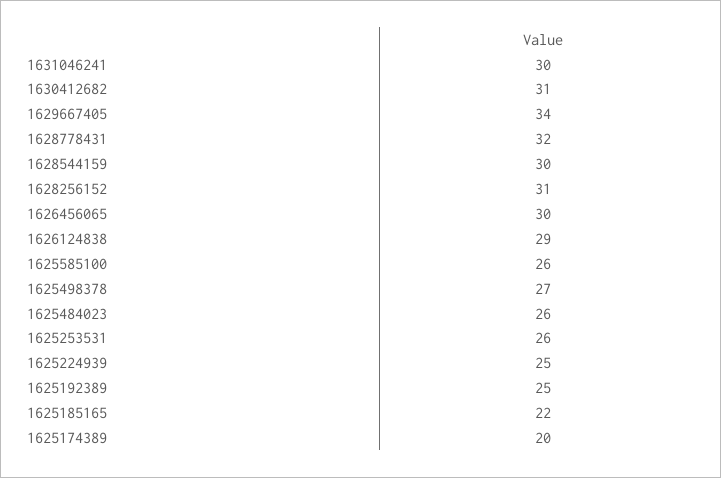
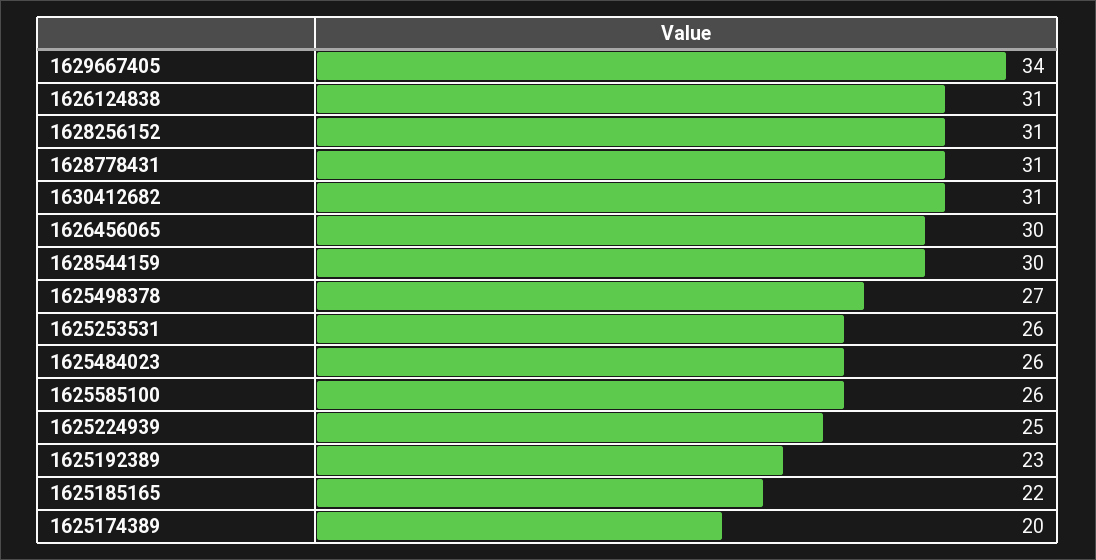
1631046241: 30 -> none
1628778431: 32 -> 31
1626124838: 29 -> 31
1625192389: 25 -> 23

